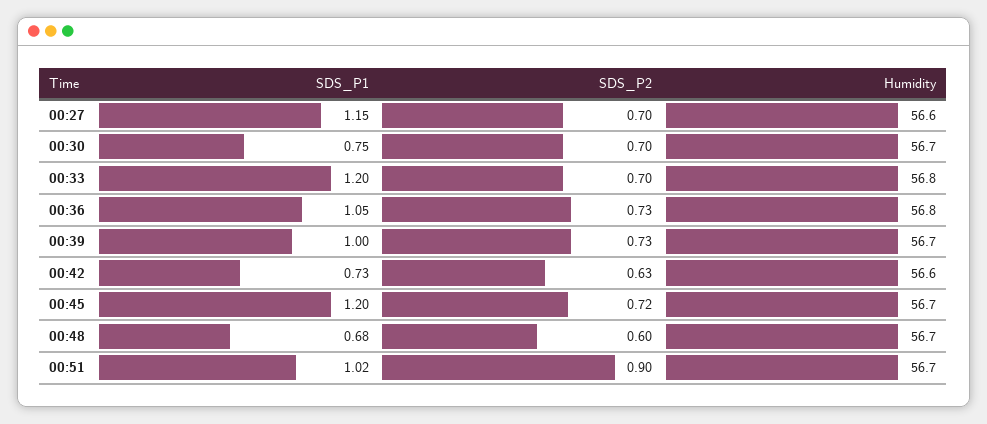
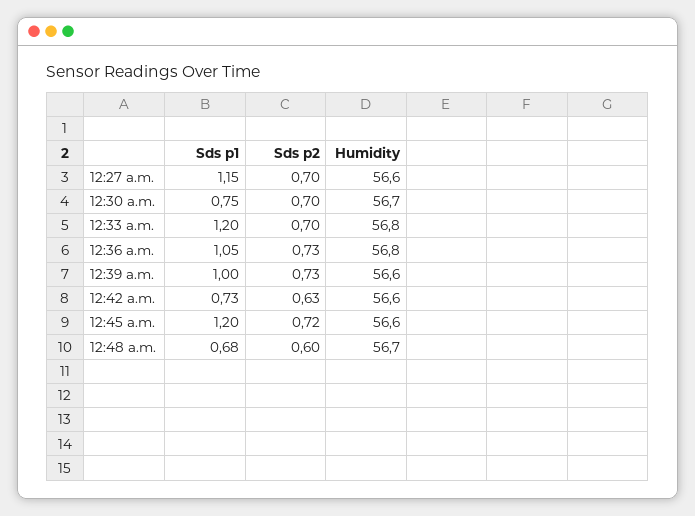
Humidity, 00:39: 56.7 -> 56.6
Humidity, 00:45: 56.7 -> 56.6
SDS_P1, 00:51: 1.02 -> none
SDS_P2, 00:51: 0.9 -> none
Humidity, 00:51: 56.7 -> none

